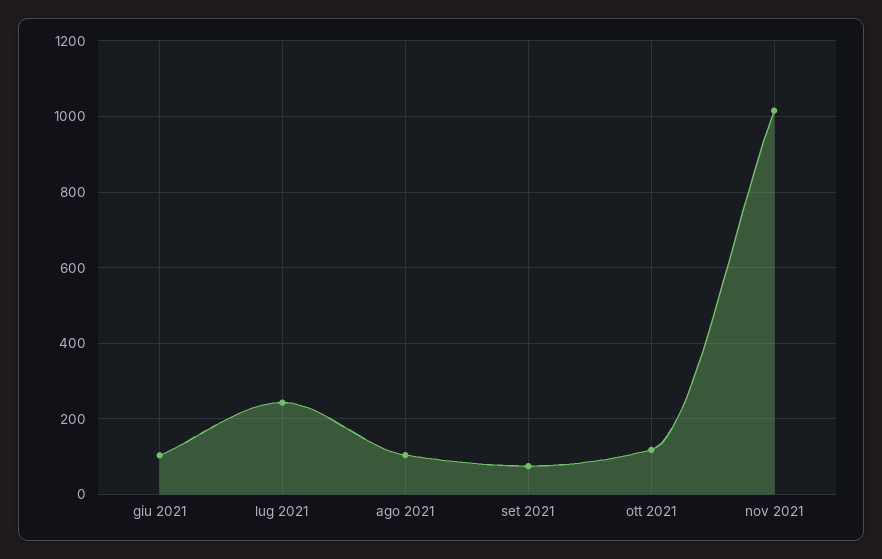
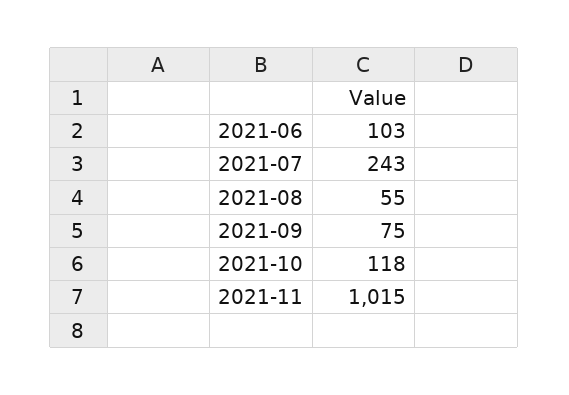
ago 2021: 100 -> 55

